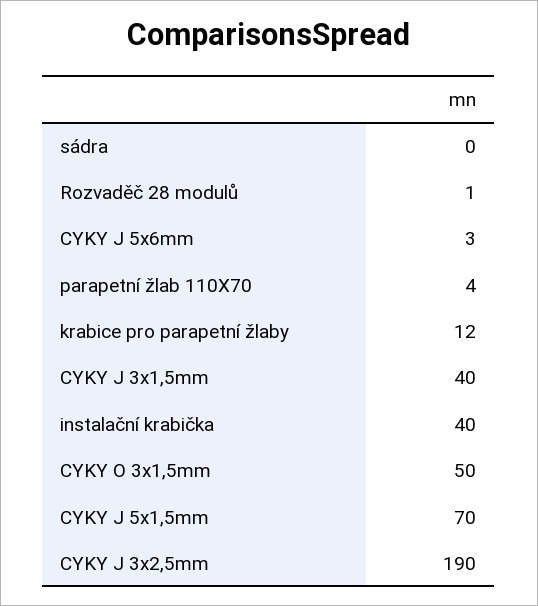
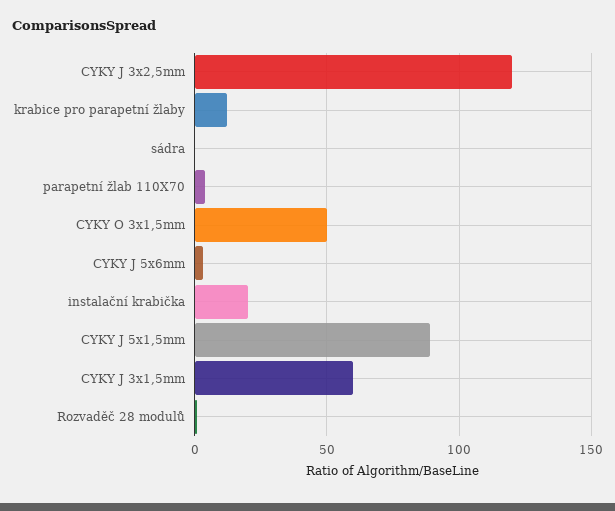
CYKY J 3x1,5mm: 40 -> 60
instalační krabička: 40 -> 20
CYKY J 5x1,5mm: 70 -> 90
CYKY J 3x2,5mm: 190 -> 120

